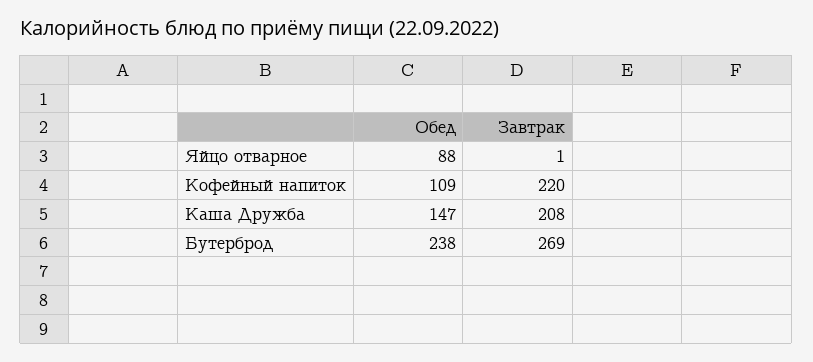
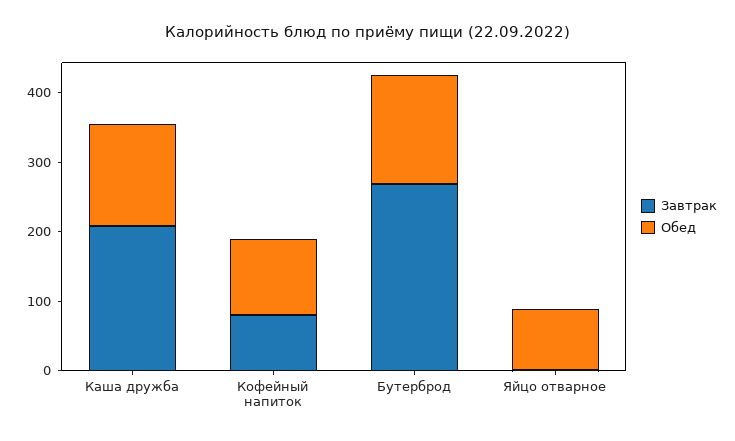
Завтрак, Кофейный напиток: 220 -> 80
Обед, Бутерброд: 238 -> 160

